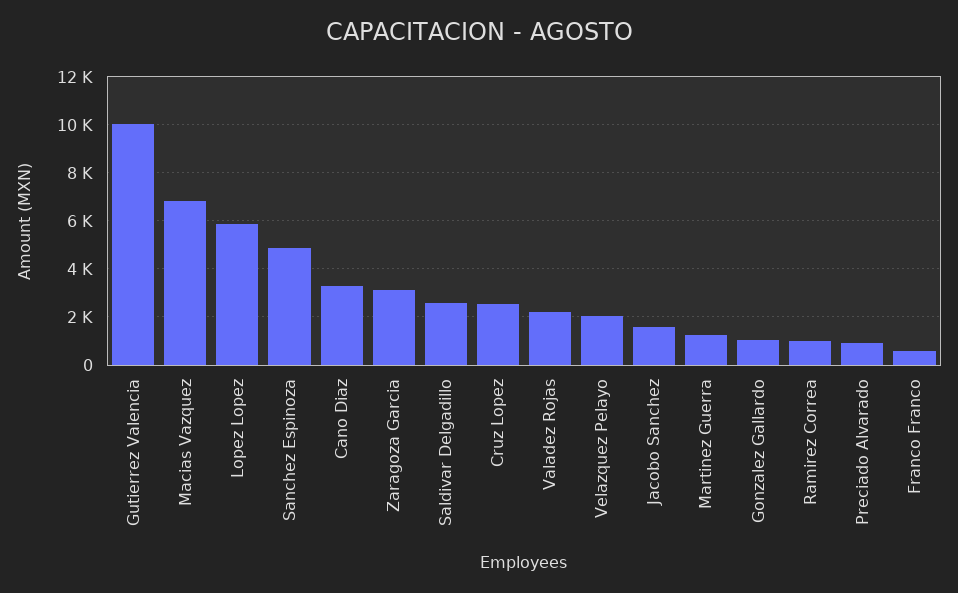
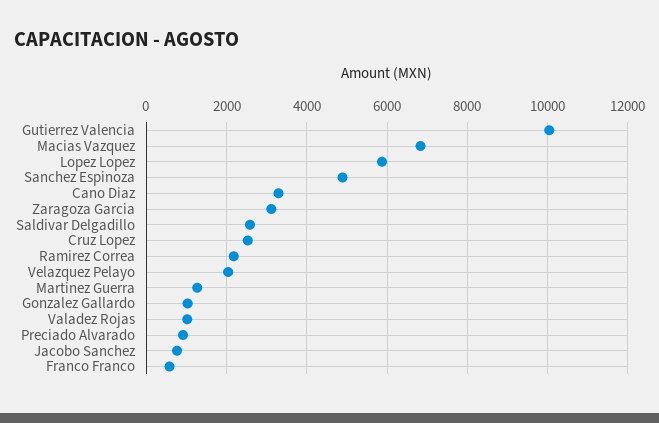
Valadez Rojas: 2250 -> 1000
Jacobo Sanchez: 1500 -> 800
Ramirez Correa: 1000 -> 2200

